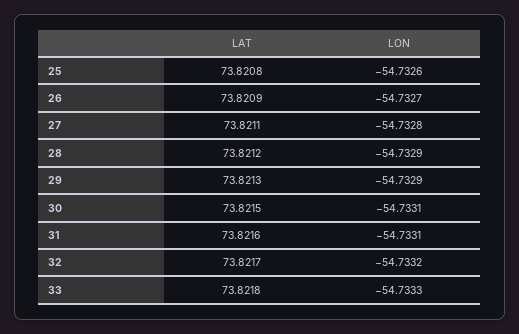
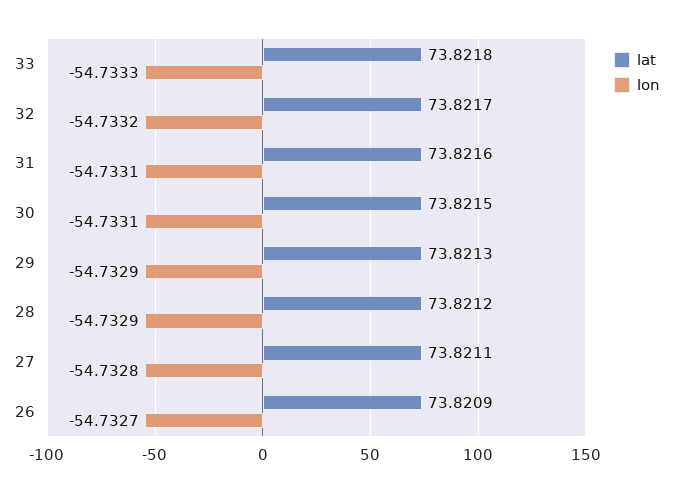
LAT, 25: 73.8208 -> none
LON, 25: -54.7326 -> none

